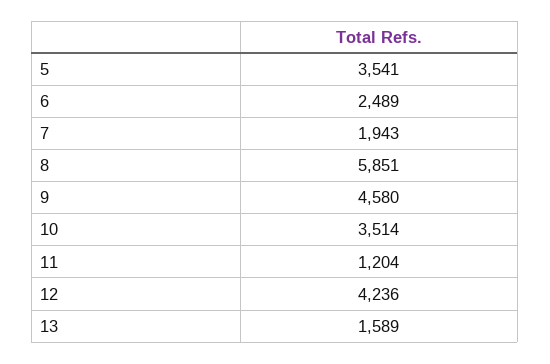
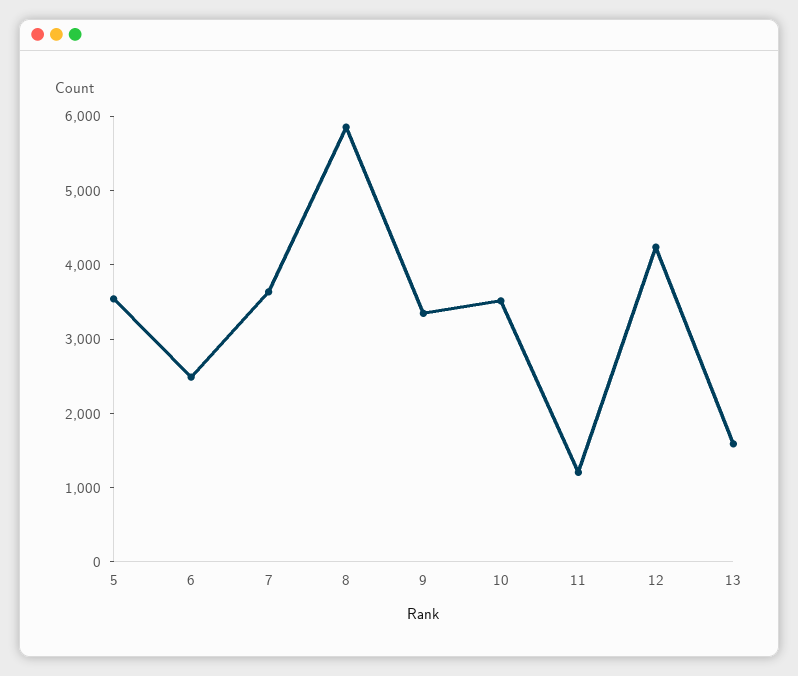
7: 1943 -> 3600
9: 4580 -> 3400

